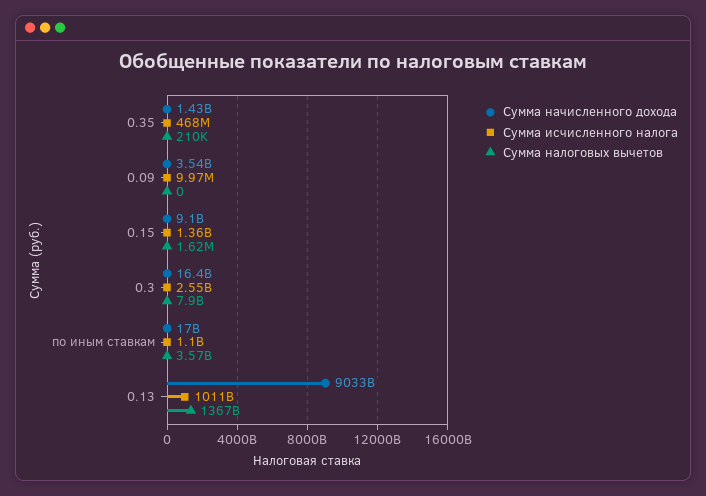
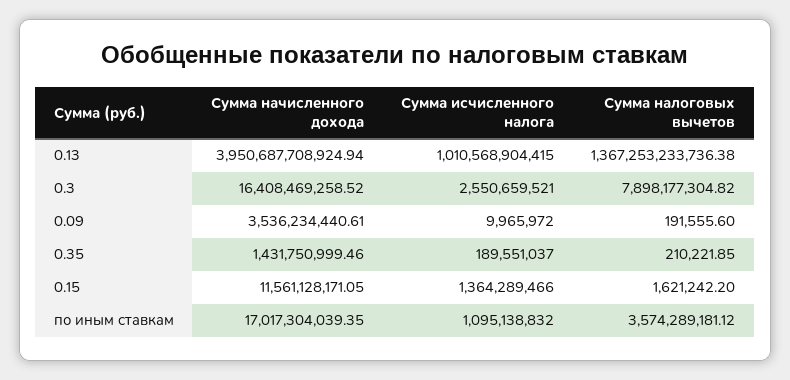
Сумма исчисленного налога, 0.35: 468000000 -> 189551037
Сумма налоговых вычетов, 0.09: 0 -> 191555.6
Сумма начисленного дохода, 0.15: 9100000000 -> 11561128171.05
Сумма начисленного дохода, 0.13: 9033000000000 -> 3950687708924.94

